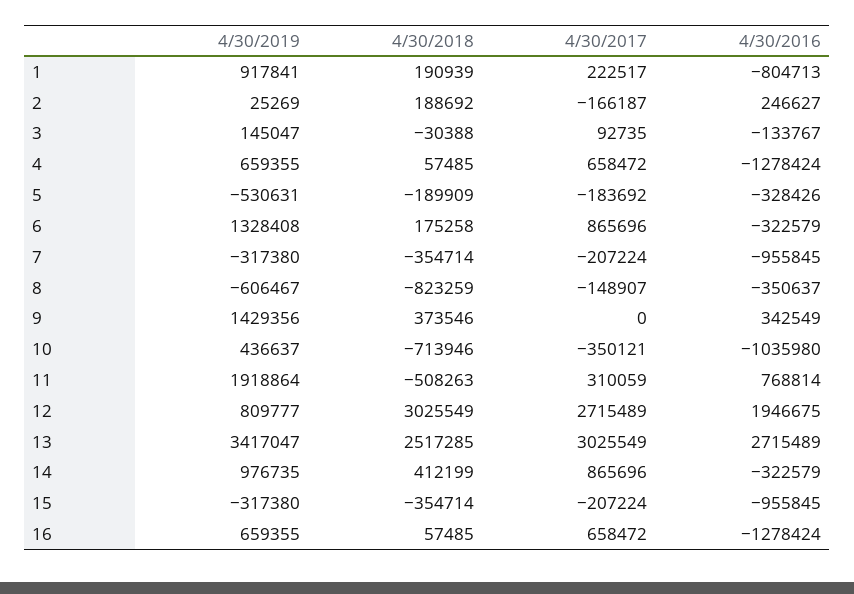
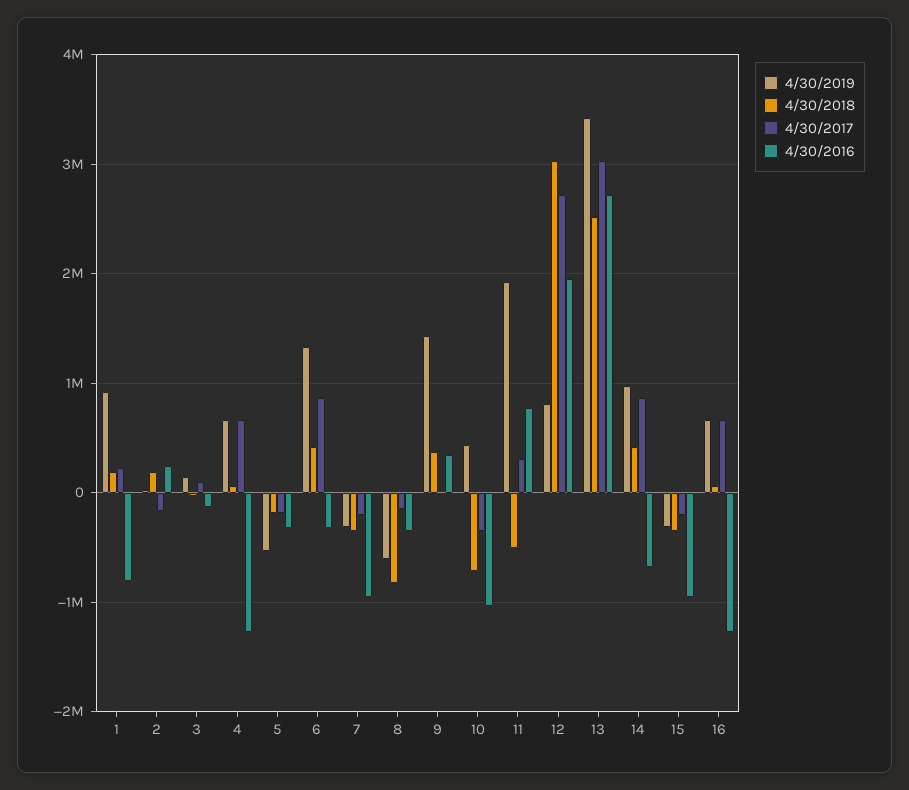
4/30/2018, 6: 175258 -> 400000
4/30/2016, 14: -322579 -> -700000

